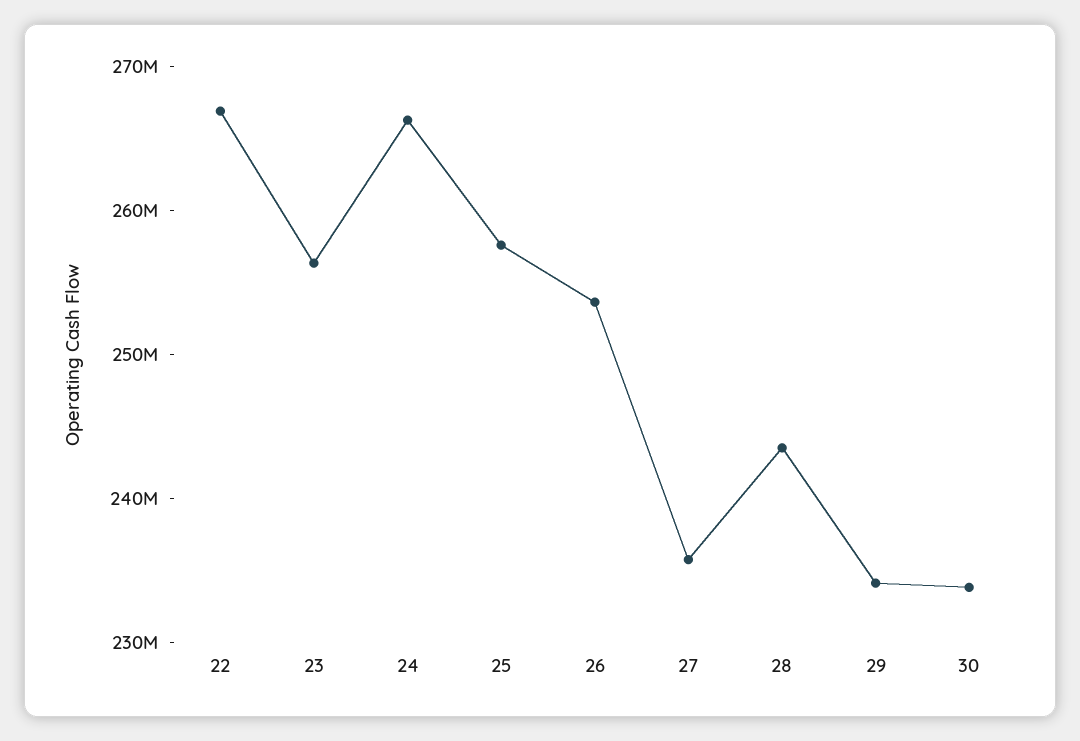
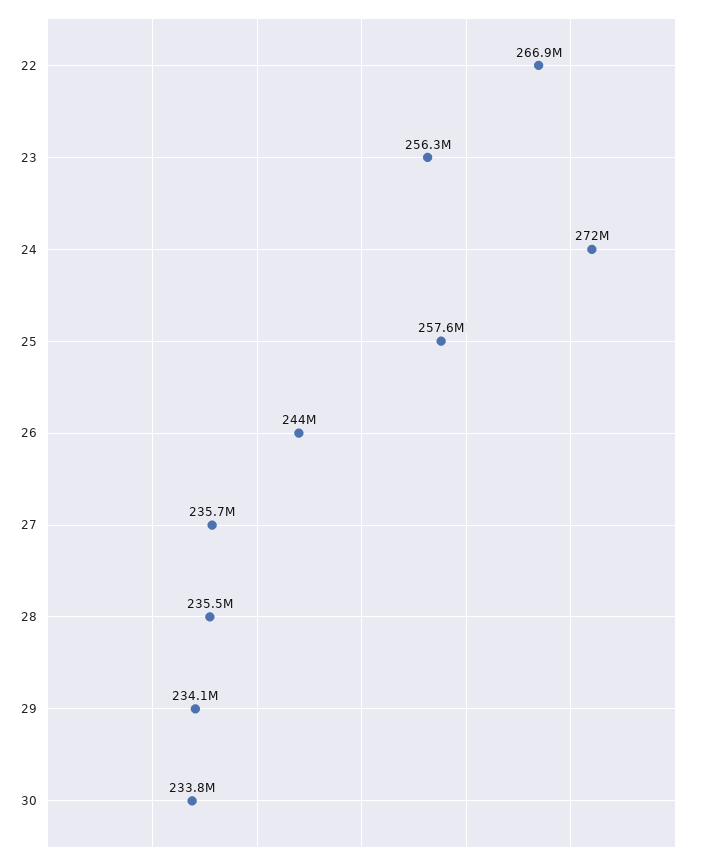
24: 266000000 -> 272000000
26: 254000000 -> 244000000
28: 244000000 -> 235500000

